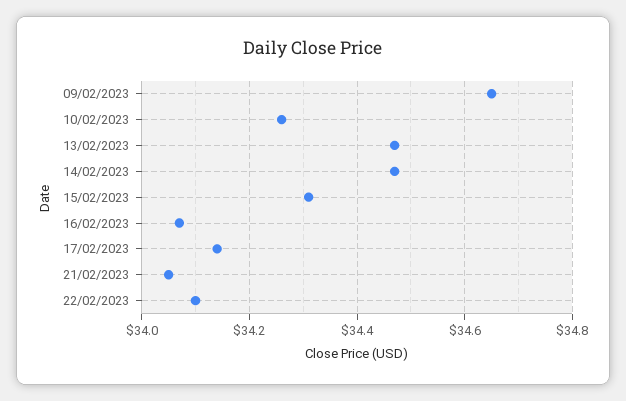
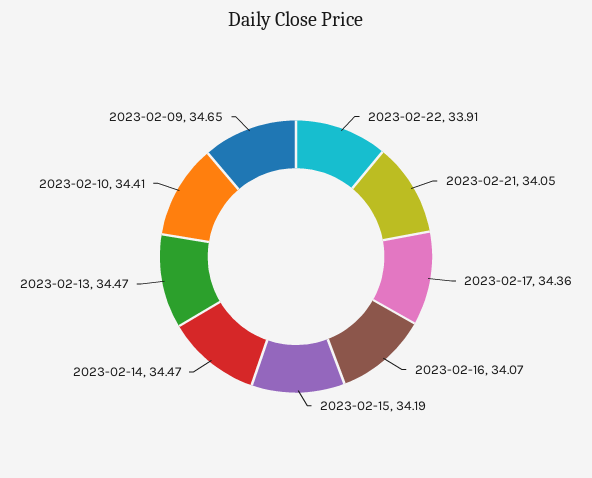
10/02/2023: 34.25 -> 34.41
15/02/2023: 34.3 -> 34.19
17/02/2023: 34.15 -> 34.36
22/02/2023: 34.1 -> 33.91

